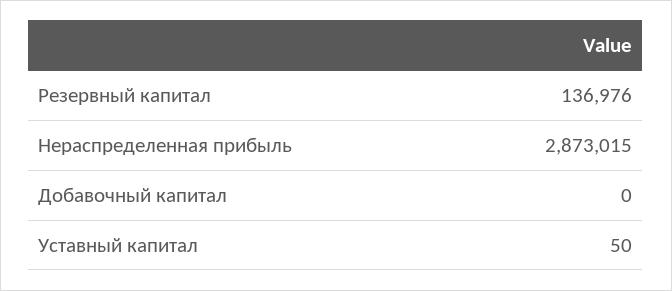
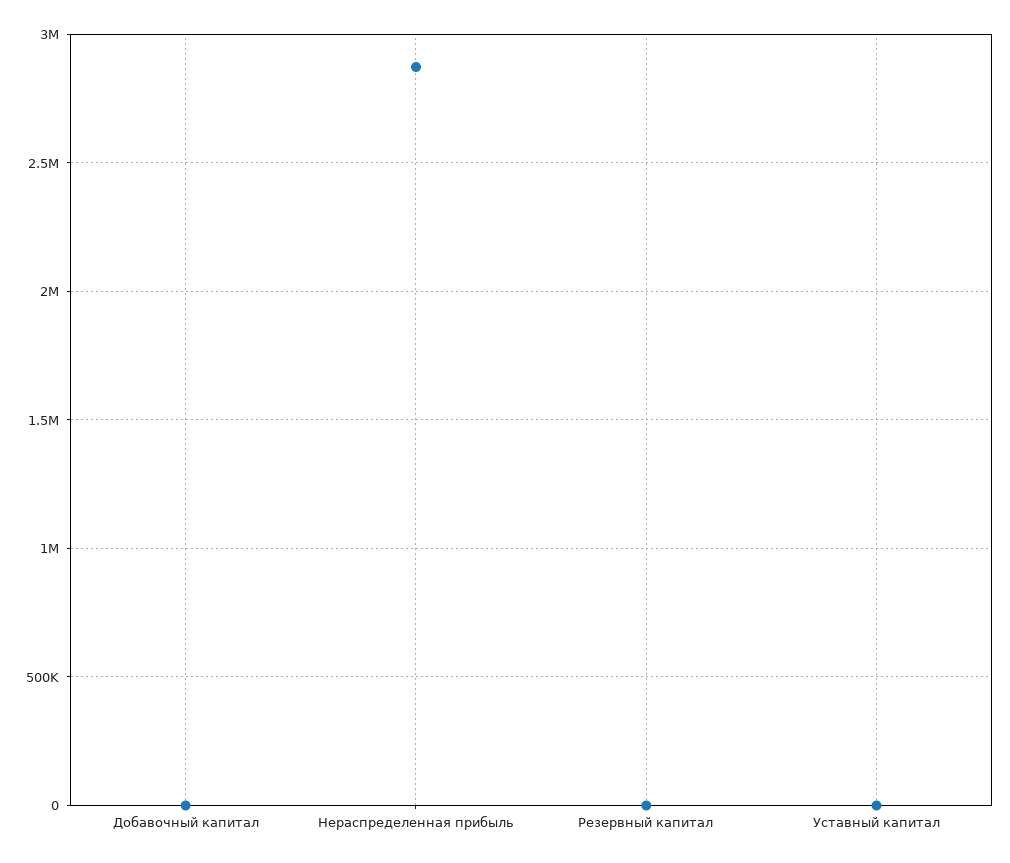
Резервный капитал: 136976 -> 0

